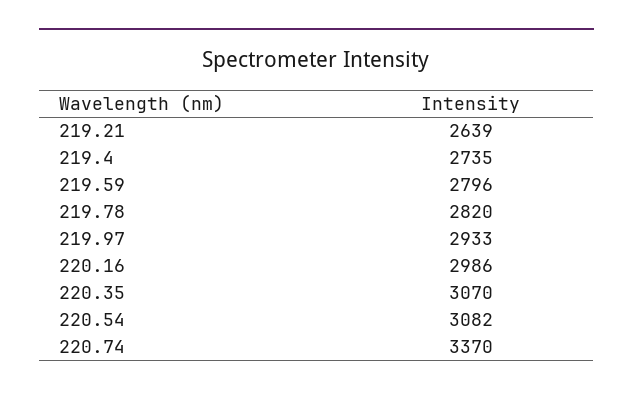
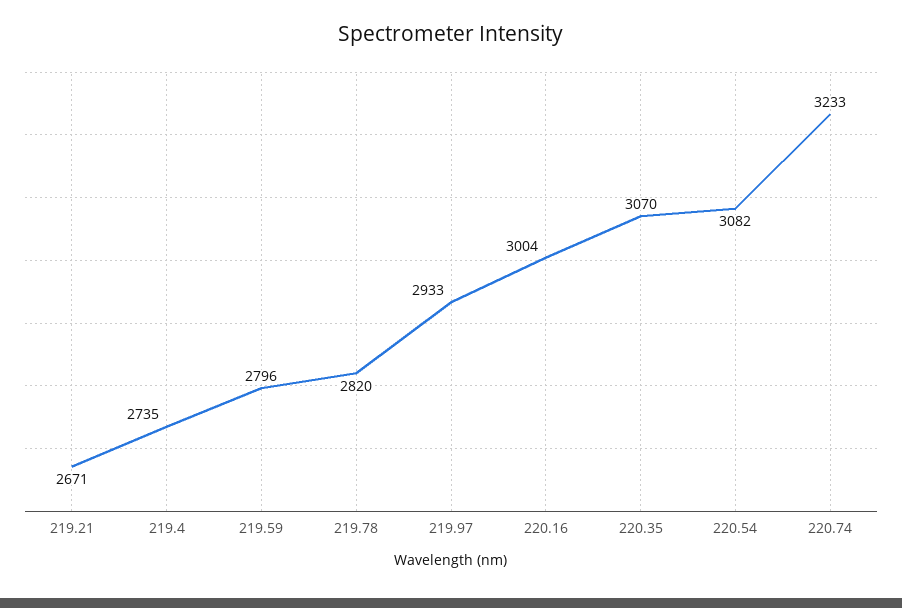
219.21: 2639 -> 2671
220.16: 2986 -> 3004
220.74: 3370 -> 3233

